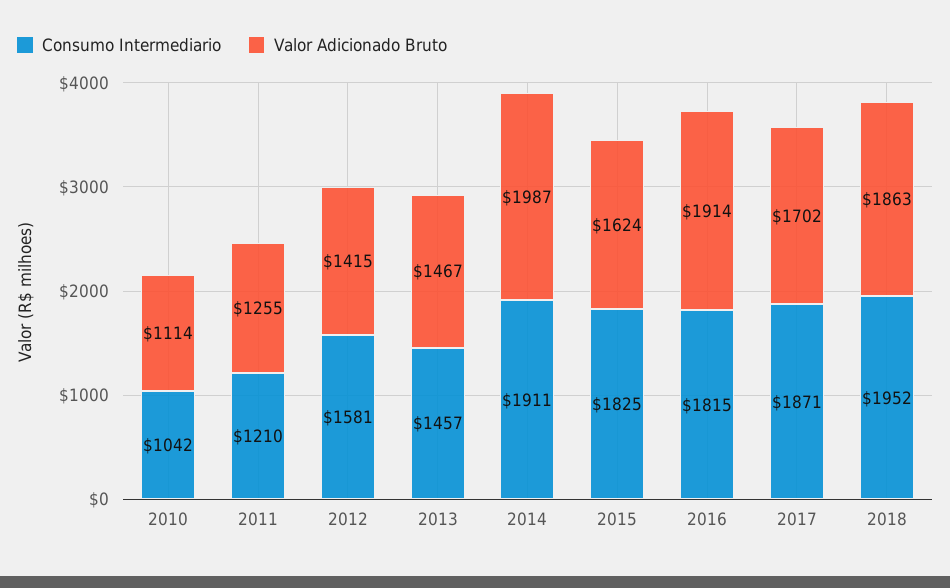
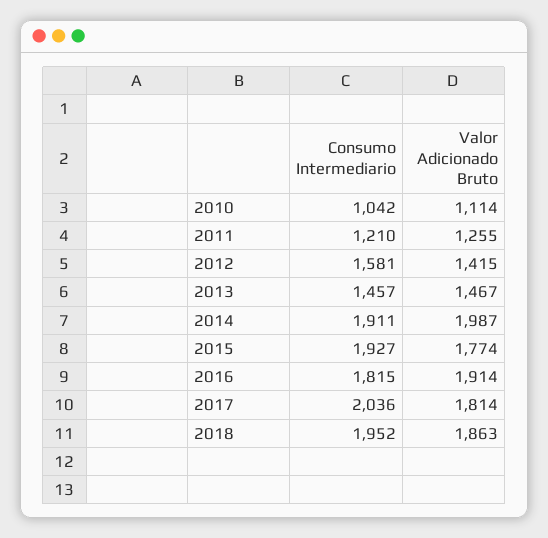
Consumo Intermediario, 2015: 1825 -> 1927
Valor Adicionado Bruto, 2015: 1624 -> 1774
Consumo Intermediario, 2017: 1871 -> 2036
Valor Adicionado Bruto, 2017: 1702 -> 1814

